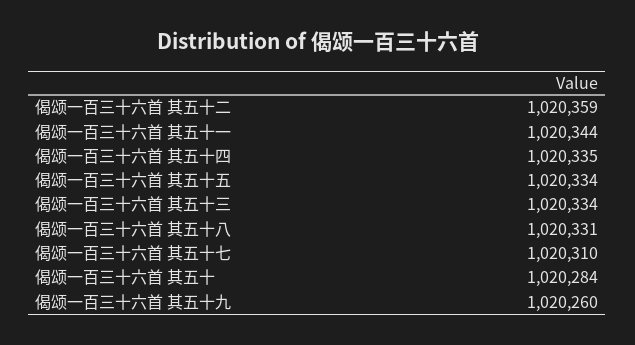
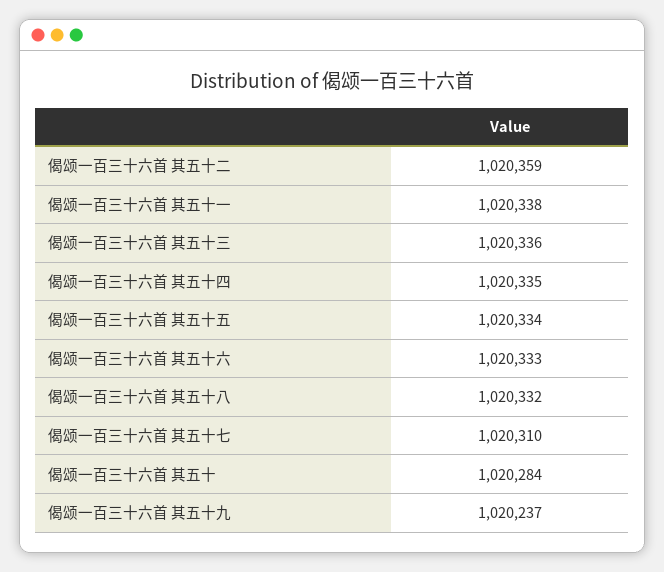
偈颂一百三十六首 其五十一: 1020344 -> 1020338
偈颂一百三十六首 其五十三: 1020334 -> 1020336
偈颂一百三十六首 其五十八: 1020331 -> 1020332
偈颂一百三十六首 其五十九: 1020260 -> 1020237
偈颂一百三十六首 其五十六: none -> 1020333

